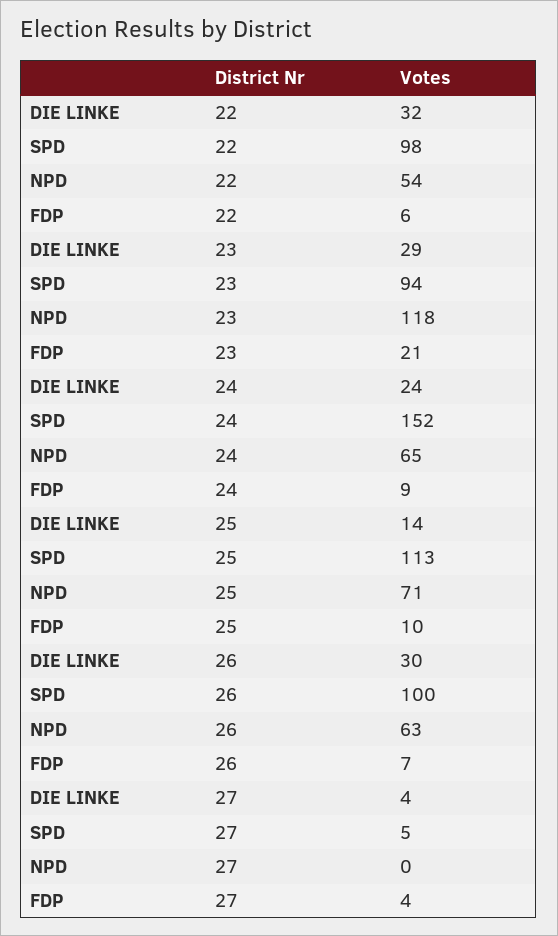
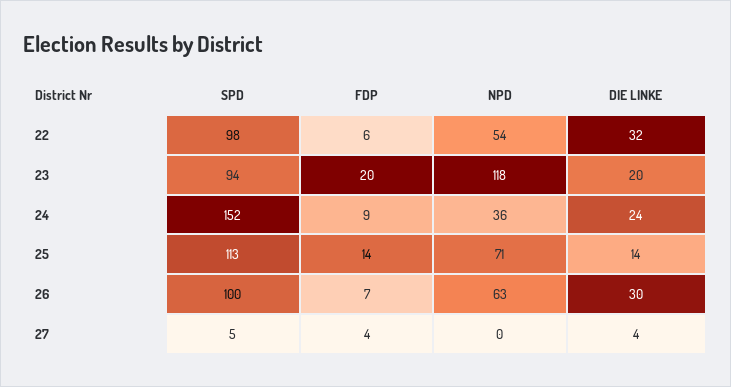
DIE LINKE, 23: 29 -> 20
FDP, 23: 21 -> 20
NPD, 24: 65 -> 36
FDP, 25: 10 -> 14

